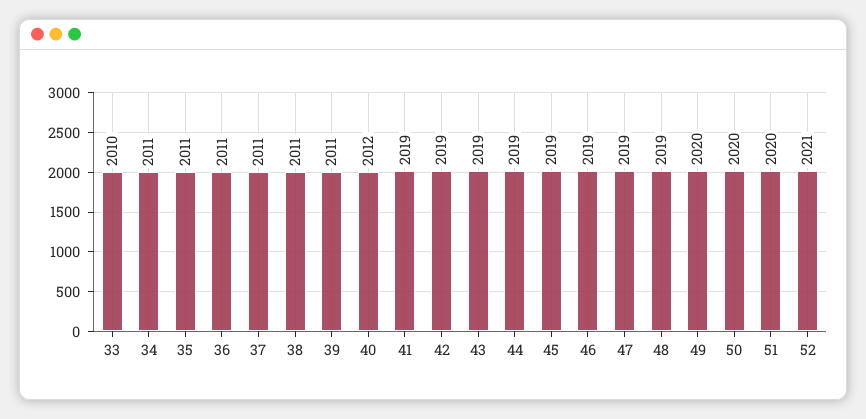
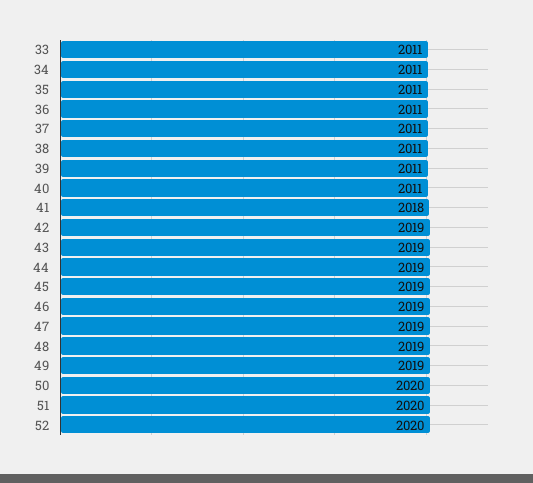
33: 2010 -> 2011
40: 2012 -> 2011
41: 2019 -> 2018
49: 2020 -> 2019
52: 2021 -> 2020

